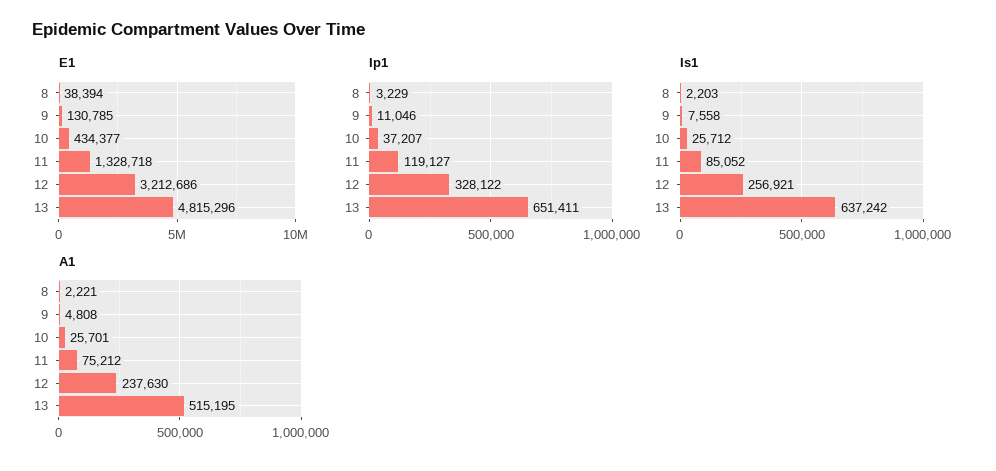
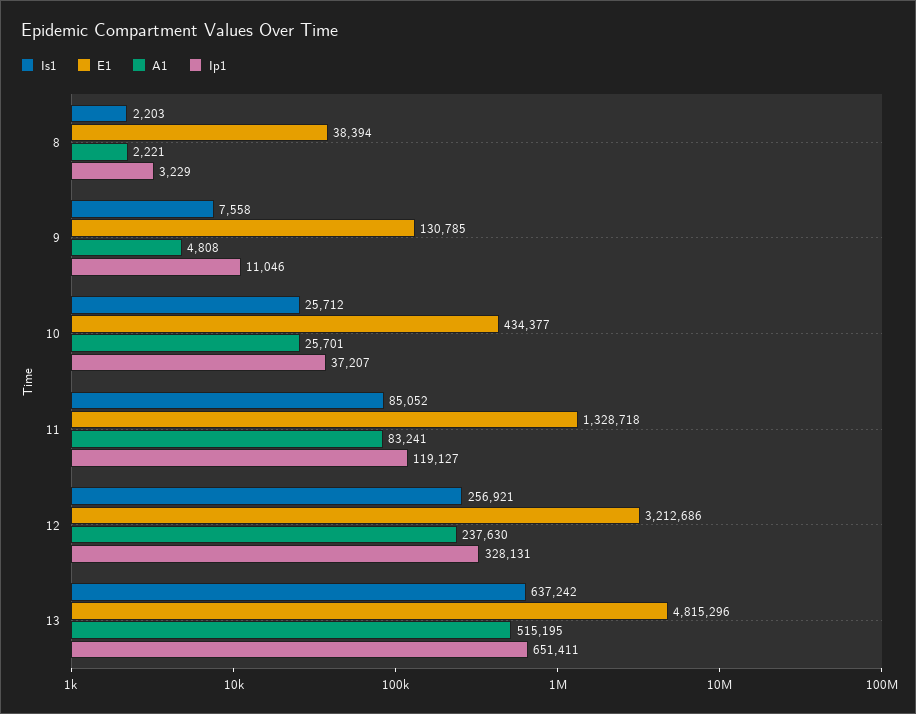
Ip1, 12: 328122 -> 328131
A1, 11: 75212 -> 83241

